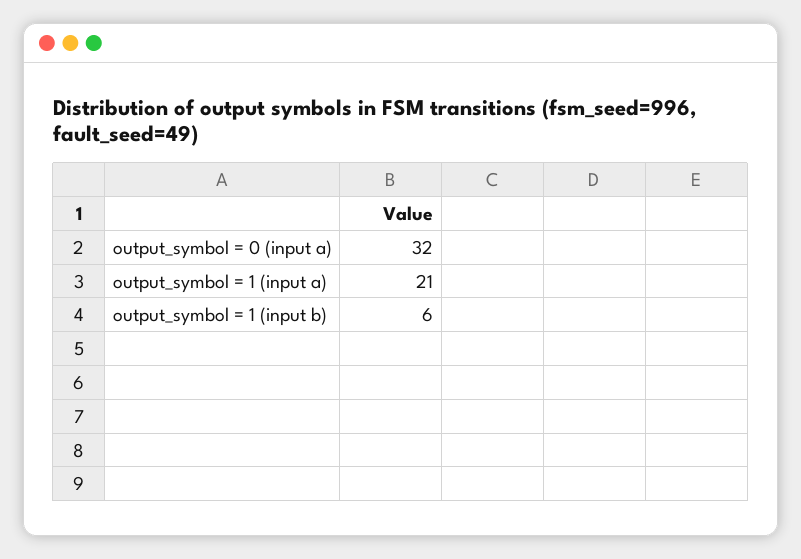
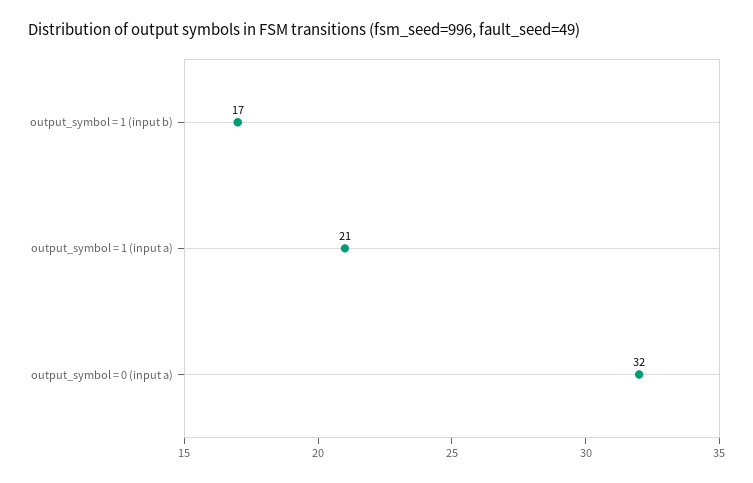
output_symbol = 1 (input b): 6 -> 17

